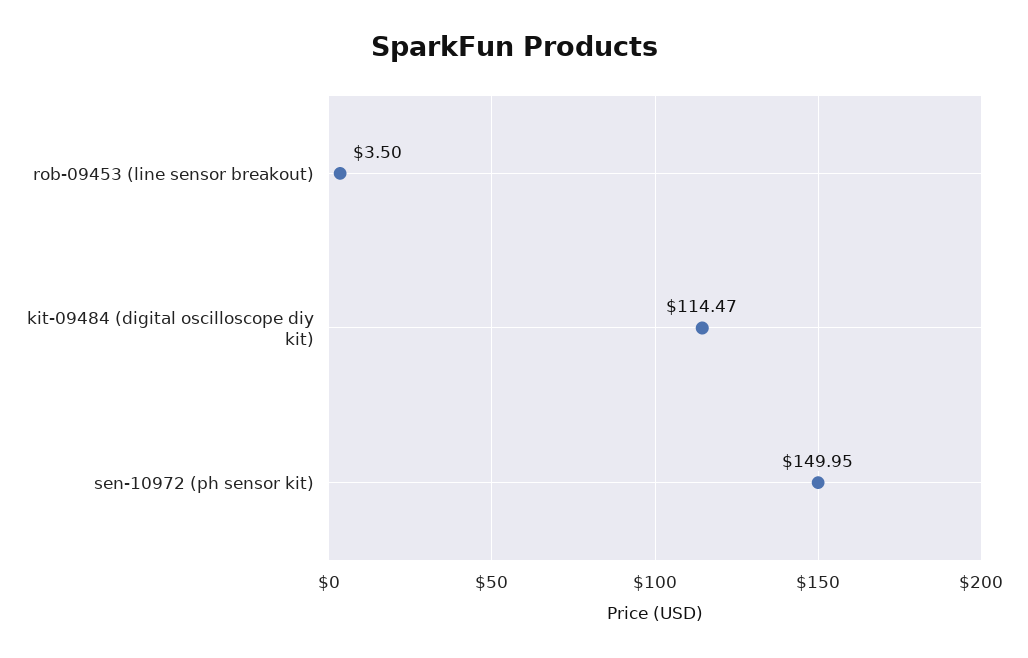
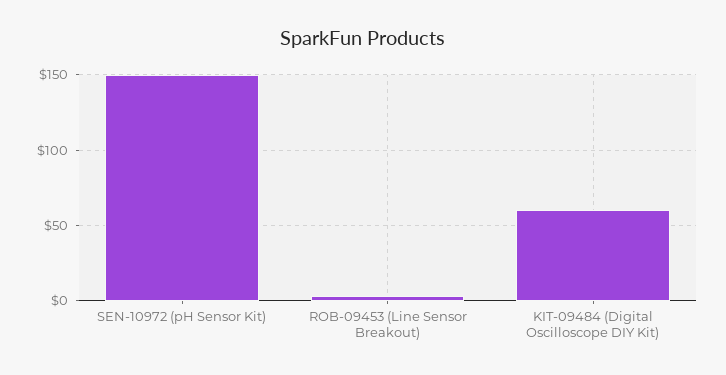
kit-09484 (digital oscilloscope diy kit): 114.47 -> 60

